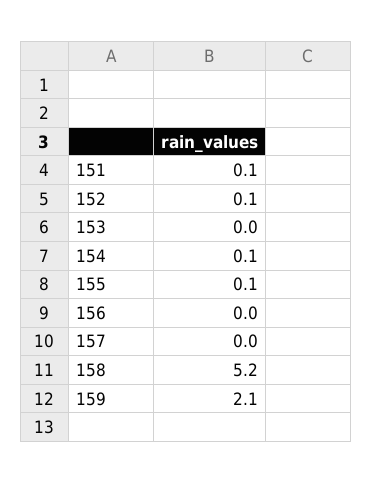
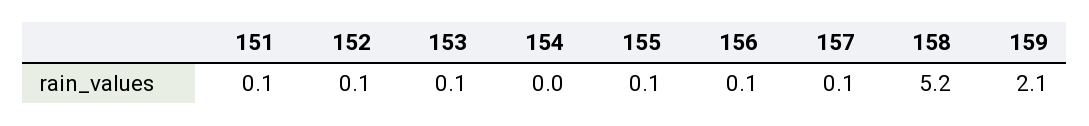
153: 0 -> 0.1
154: 0.1 -> 0
156: 0 -> 0.1
157: 0 -> 0.1

